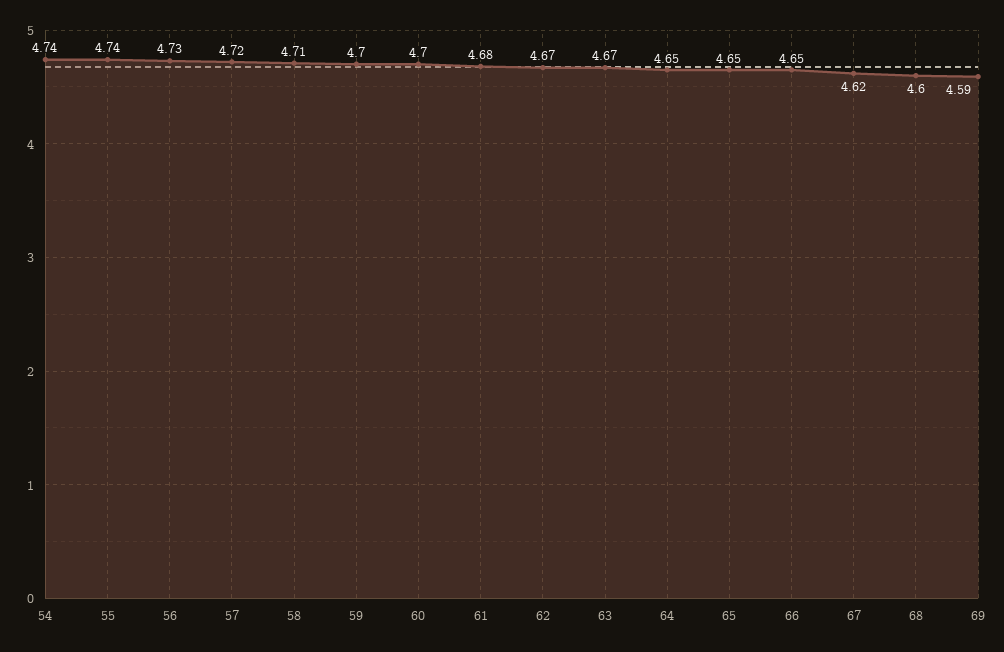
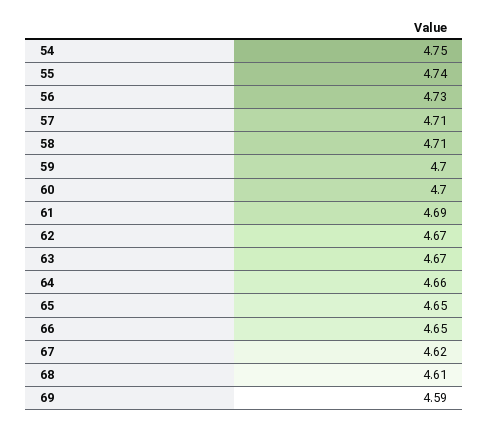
54: 4.74 -> 4.75
57: 4.72 -> 4.71
61: 4.68 -> 4.69
64: 4.65 -> 4.66
68: 4.6 -> 4.61

